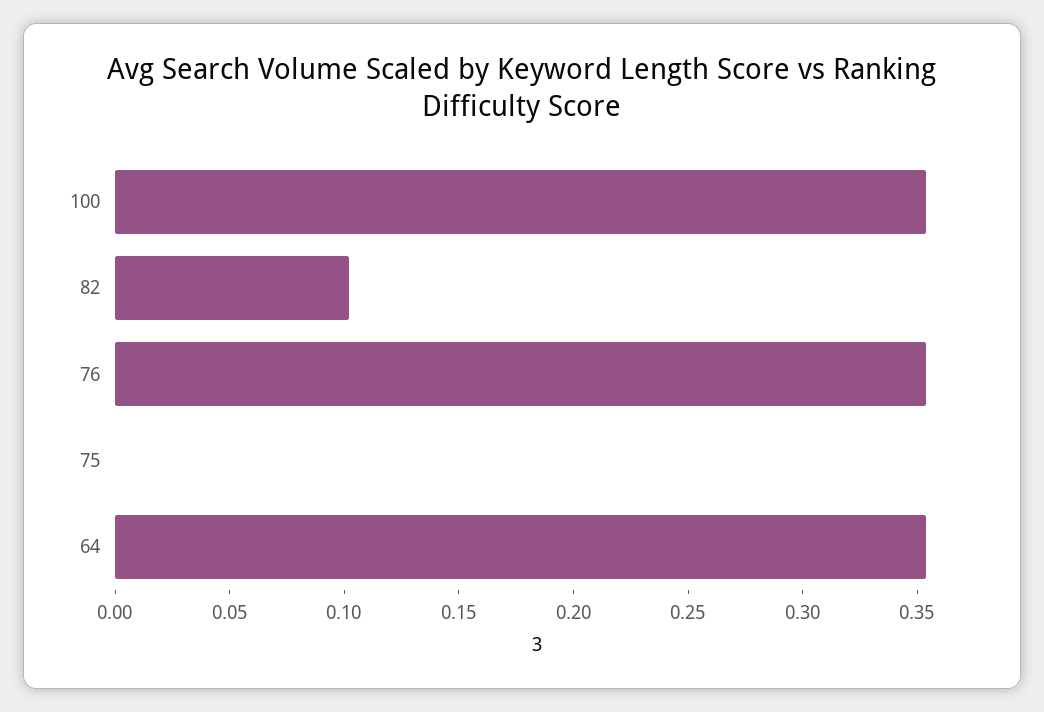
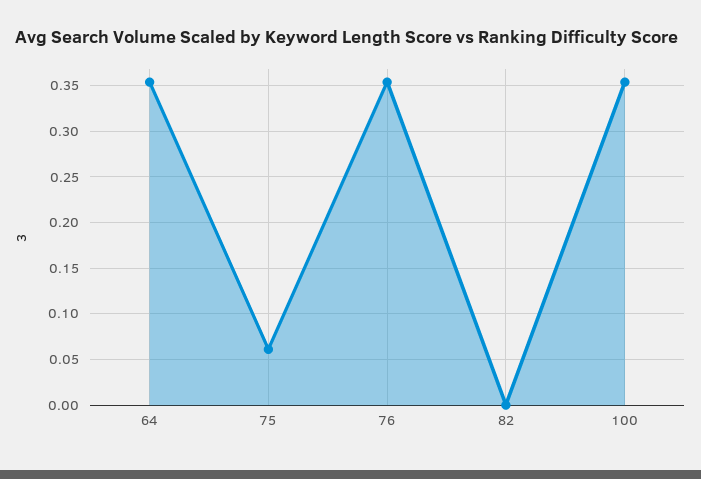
82: 0.1 -> 0
75: 0 -> 0.06

